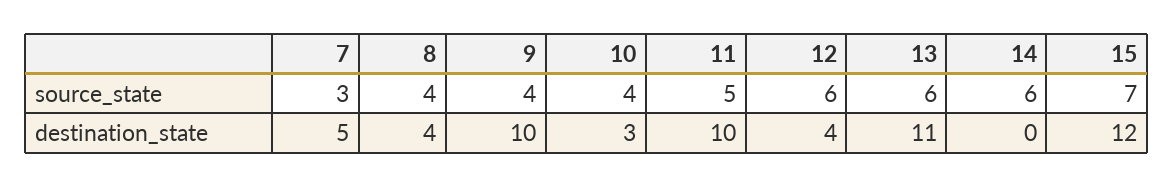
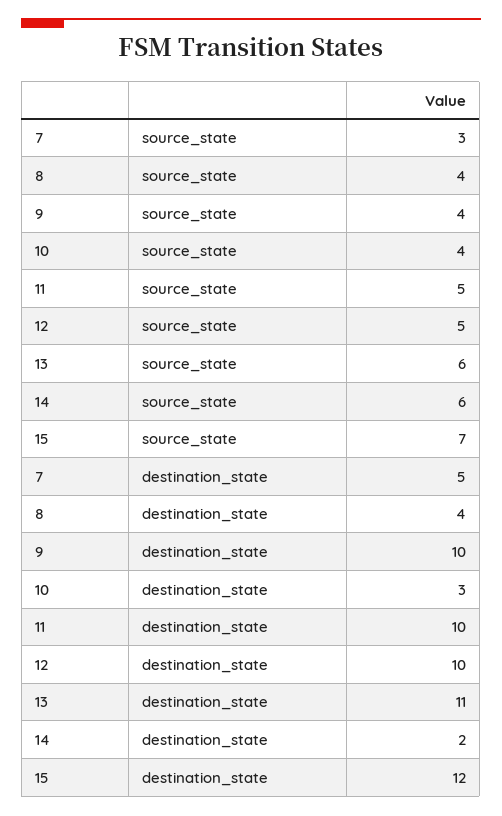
12, source_state: 6 -> 5
12, destination_state: 4 -> 10
14, destination_state: 0 -> 2

